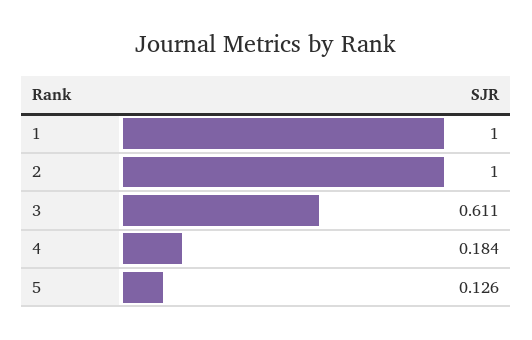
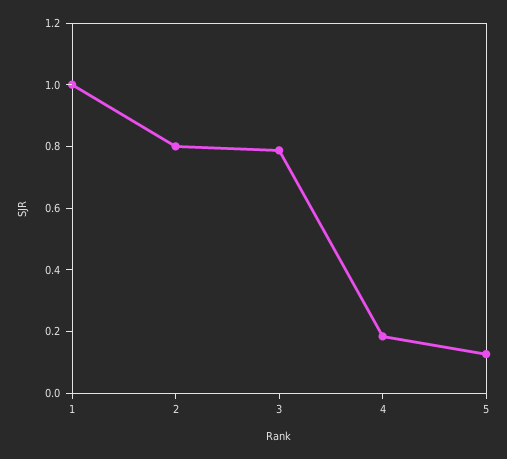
2: 1 -> 0.8
3: 0.611 -> 0.8

